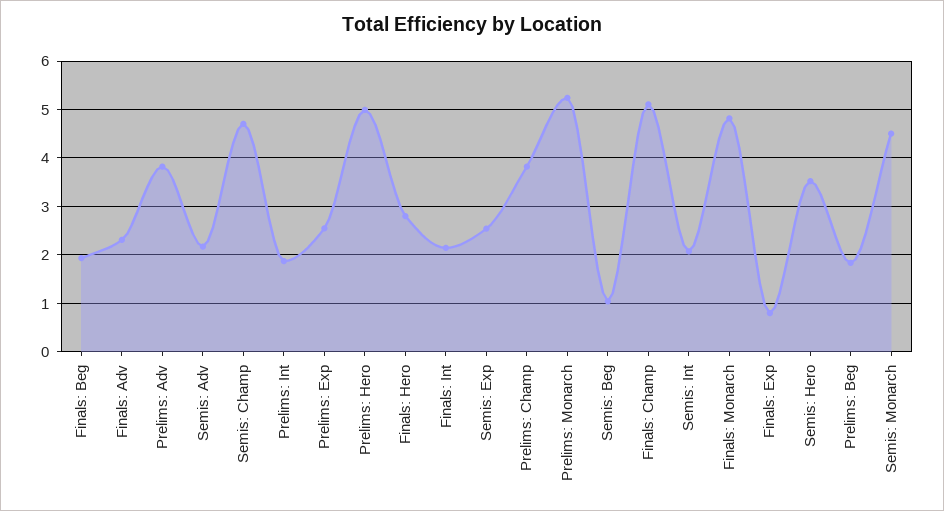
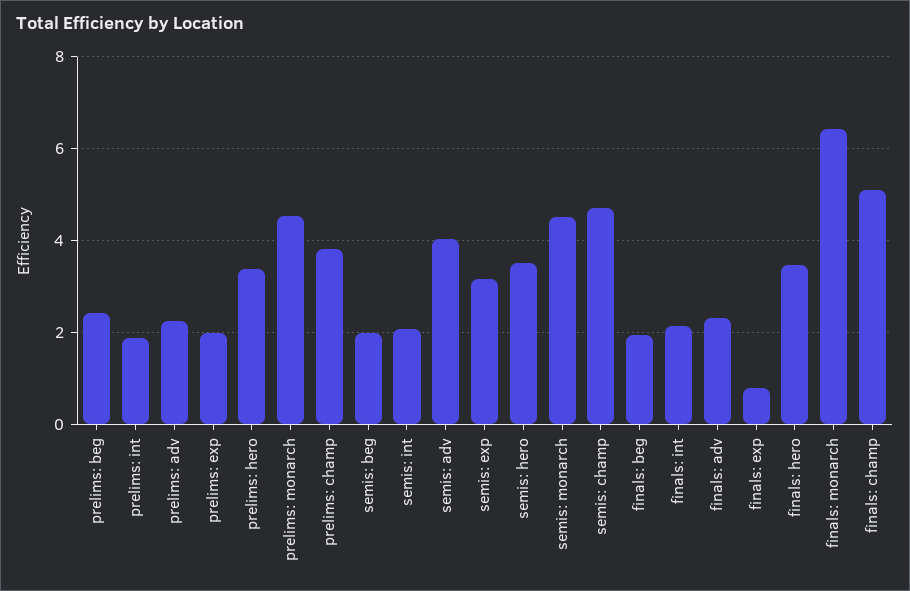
Prelims: Adv: 3.8 -> 2.2
Semis: Adv: 2.2 -> 4
Prelims: Exp: 2.6 -> 2
Prelims: Hero: 5 -> 3.4
Finals: Hero: 2.8 -> 3.4
Semis: Exp: 2.6 -> 3.2
Prelims: Monarch: 5.2 -> 4.6
Semis: Beg: 1 -> 2
Finals: Monarch: 4.8 -> 6.4
Prelims: Beg: 1.8 -> 2.4

